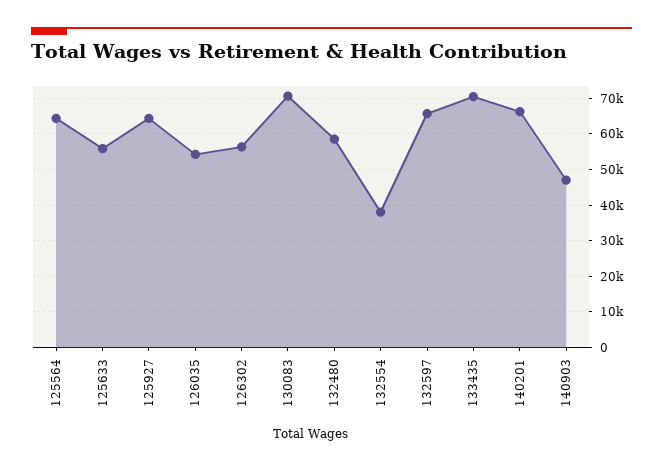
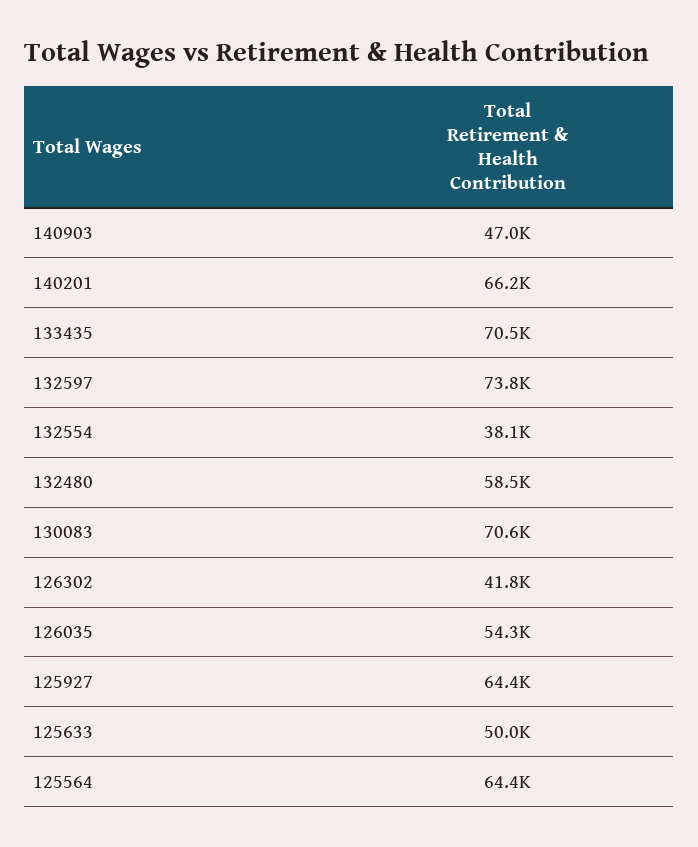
125633: 56000 -> 50000
126302: 56000 -> 41800
132597: 66000 -> 73800

